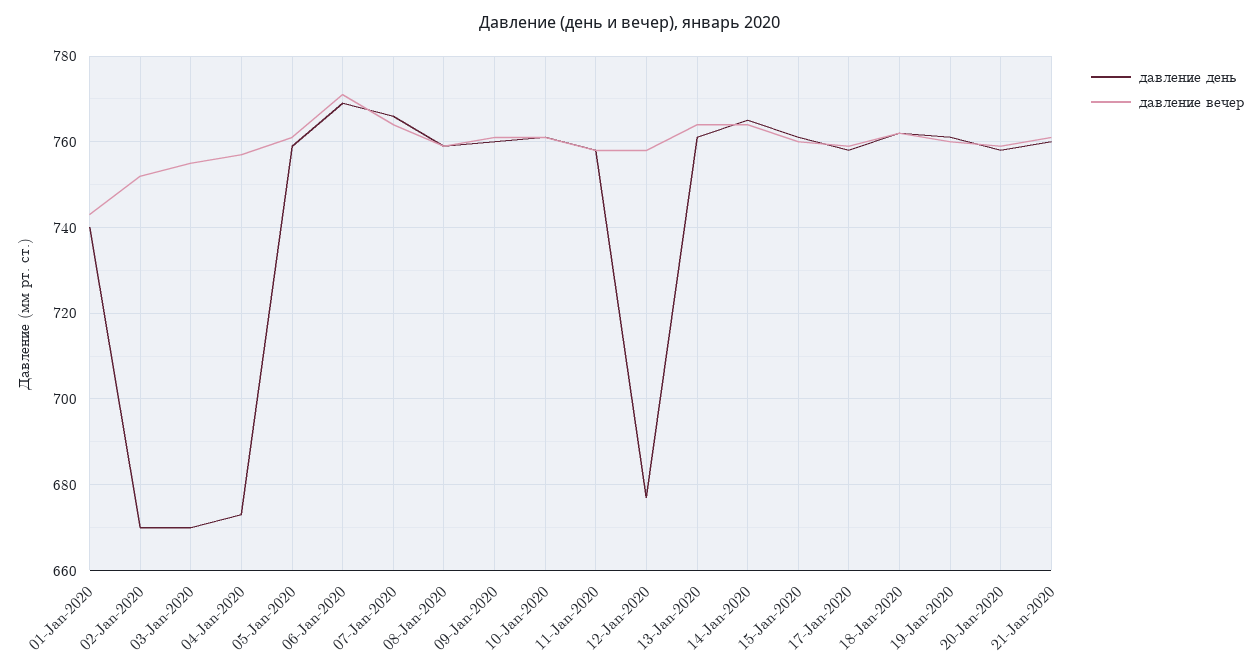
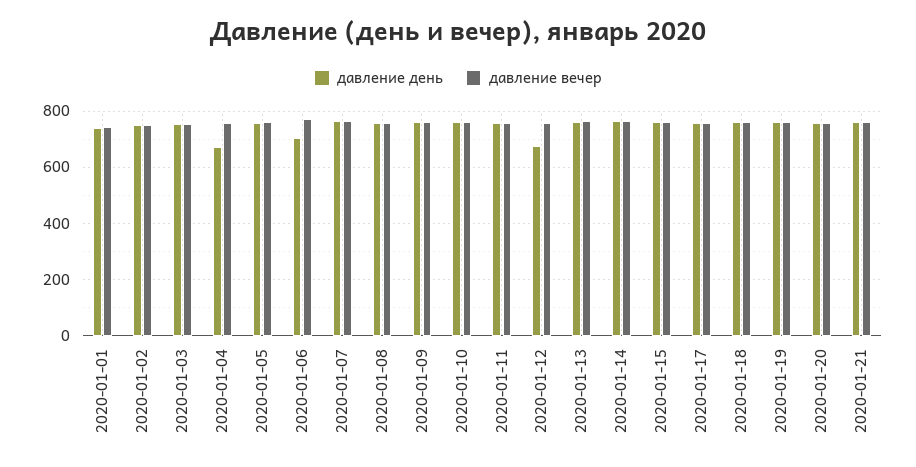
давление день, 02-Jan-2020: 670 -> 750
давление день, 03-Jan-2020: 670 -> 750
давление день, 06-Jan-2020: 770 -> 700

